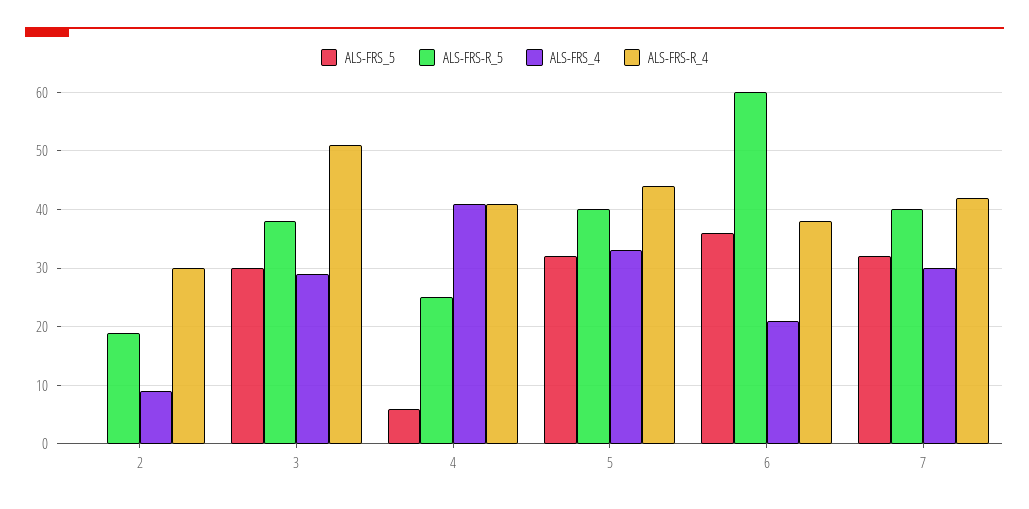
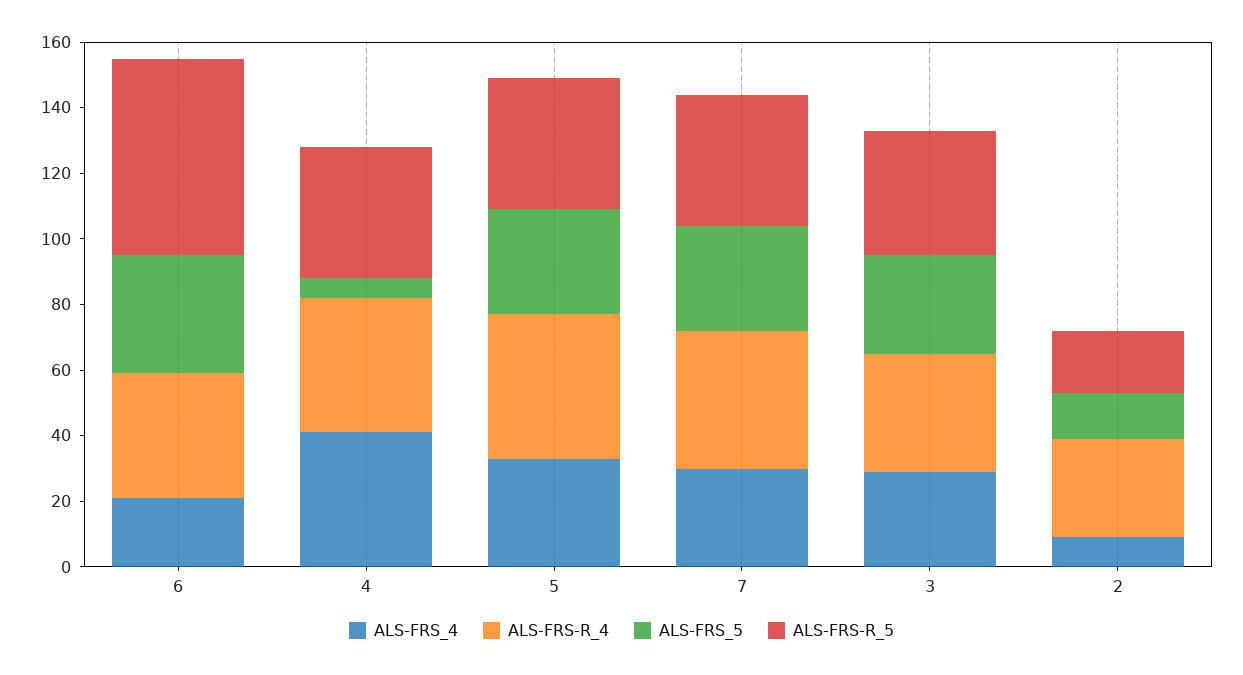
ALS-FRS_5, 2: 0 -> 15
ALS-FRS-R_4, 3: 50 -> 35
ALS-FRS-R_5, 4: 25 -> 40

